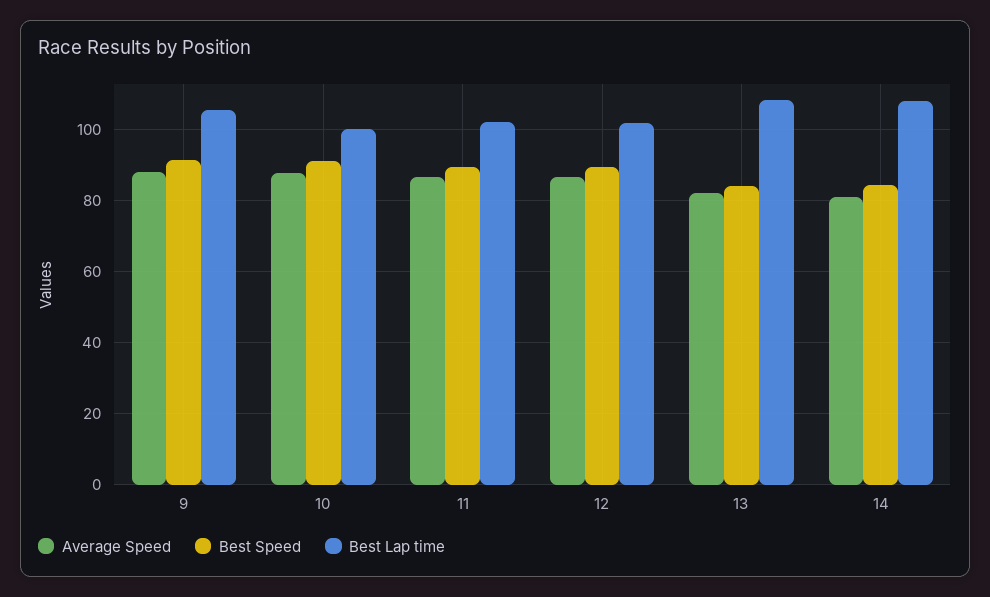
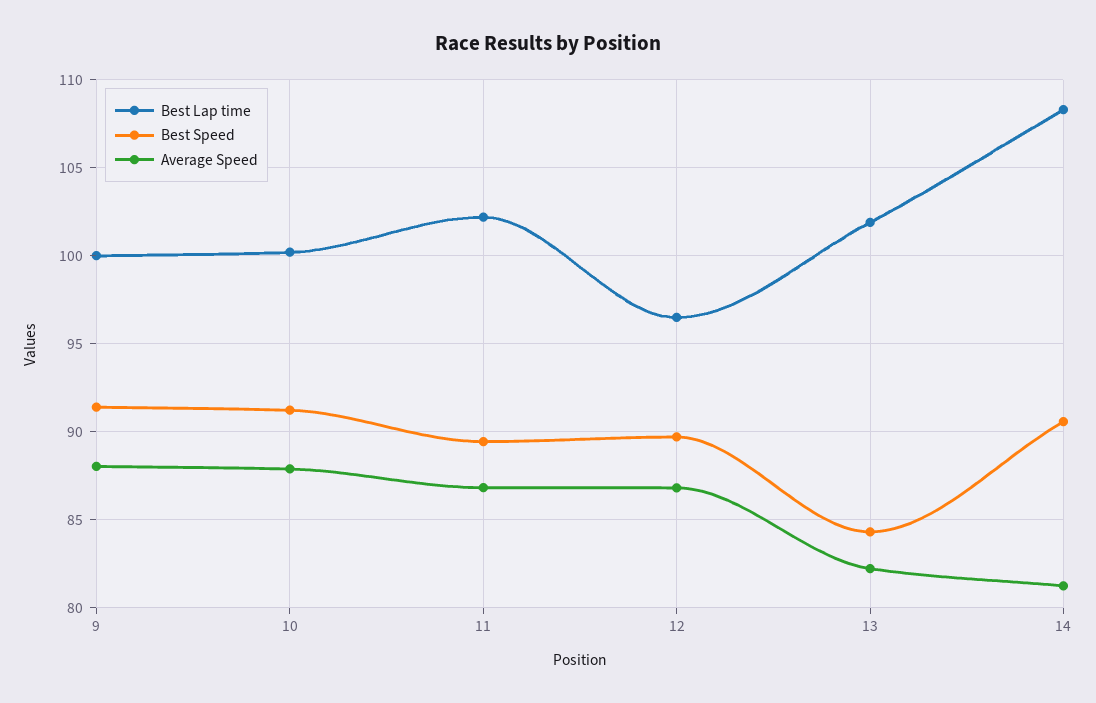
Best Lap time, 9: 106 -> 100
Best Lap time, 12: 102 -> 96.5
Best Lap time, 13: 108 -> 102
Best Speed, 14: 84 -> 90.5

